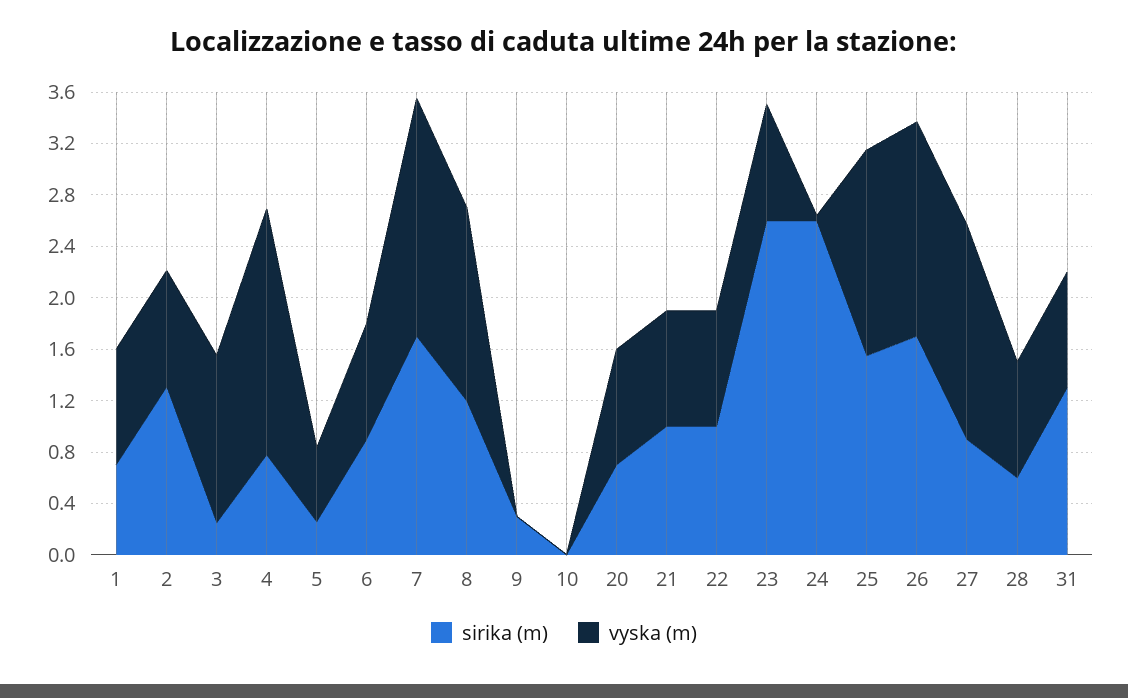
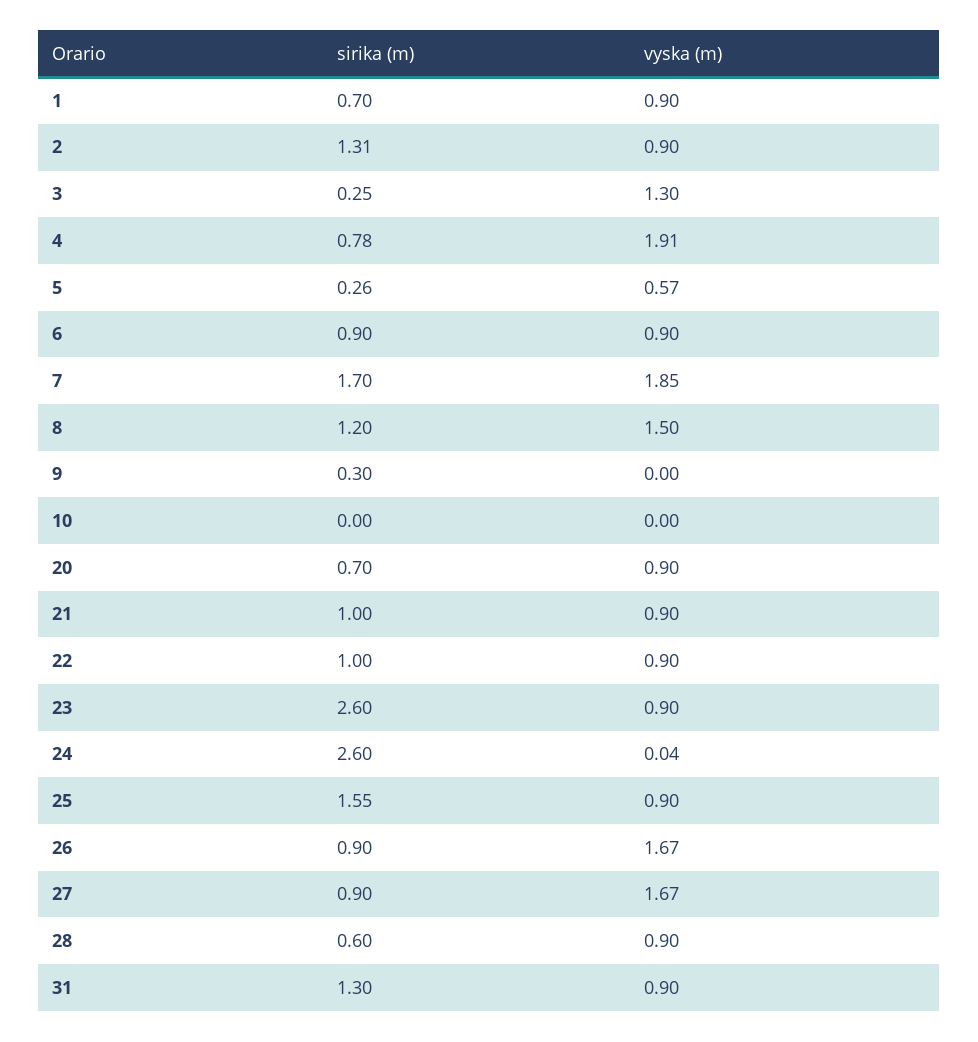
vyska (m), 25: 1.6 -> 0.9
sirika (m), 26: 1.7 -> 0.9

